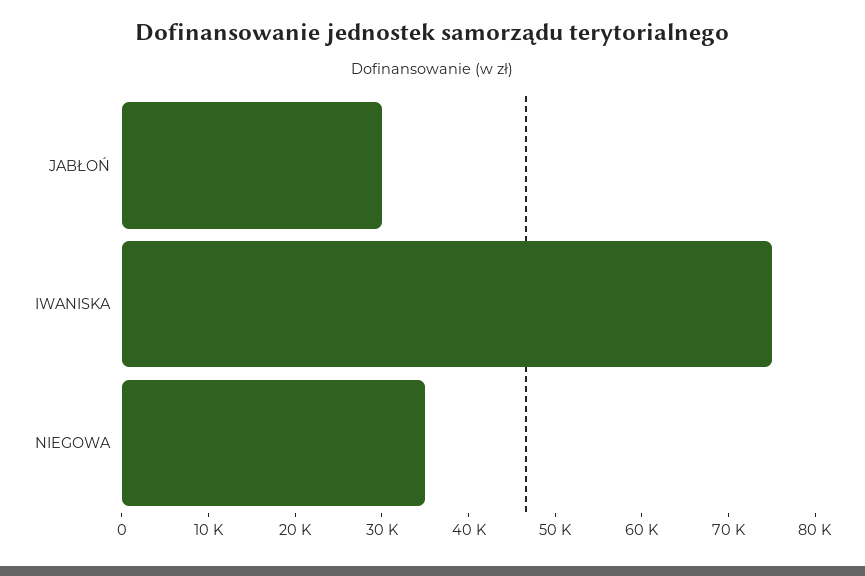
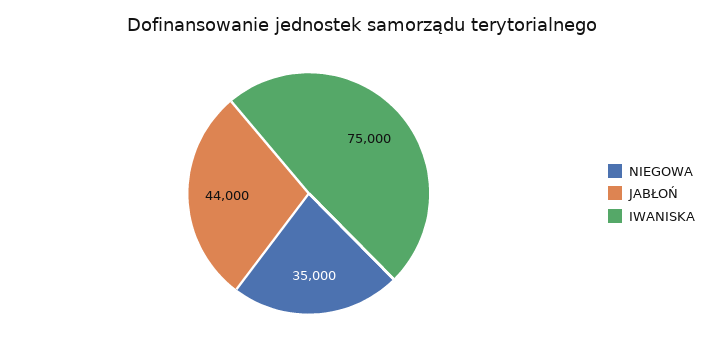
JABŁOŃ: 30000 -> 44000

